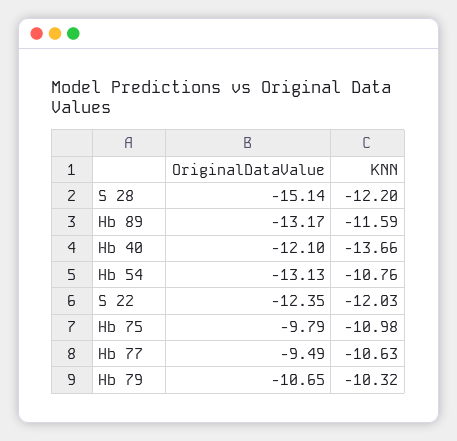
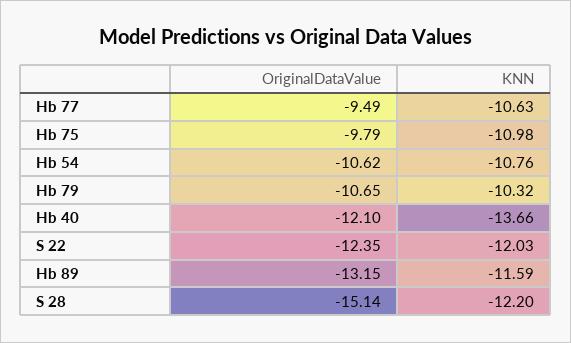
OriginalDataValue, Hb 89: -13.17 -> -13.15
OriginalDataValue, Hb 54: -13.13 -> -10.62

